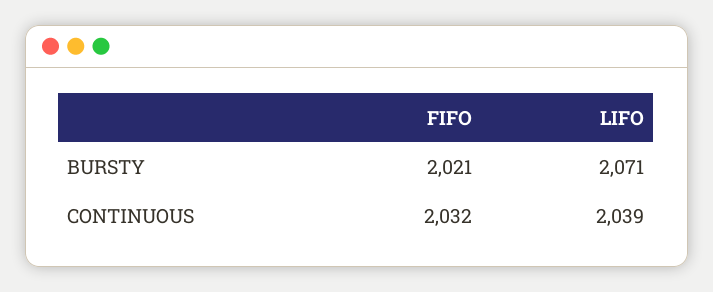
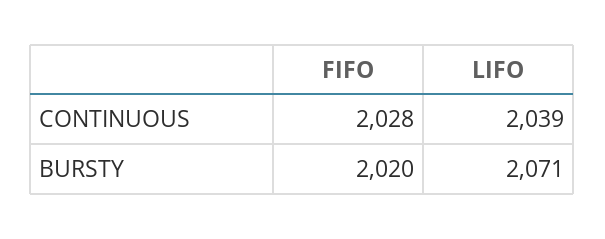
FIFO, BURSTY: 2021 -> 2020
FIFO, CONTINUOUS: 2032 -> 2028

